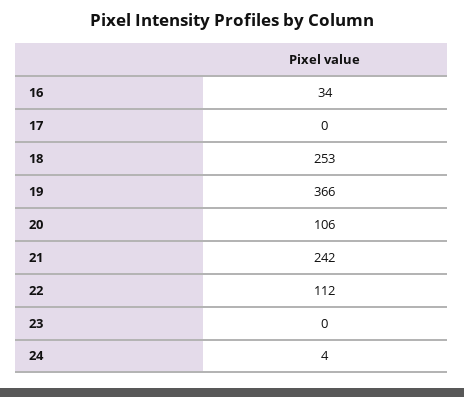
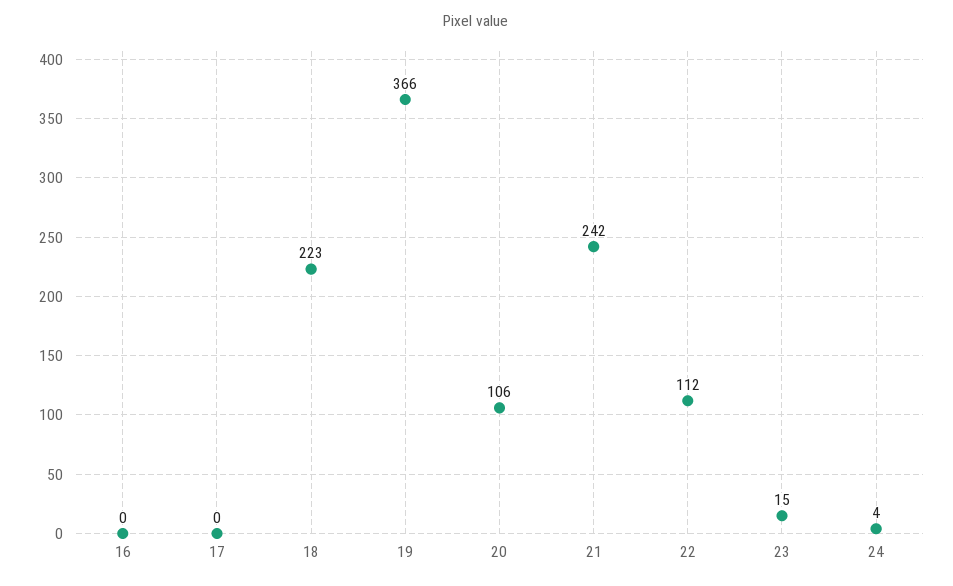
16: 34 -> 0
18: 253 -> 223
23: 0 -> 15

